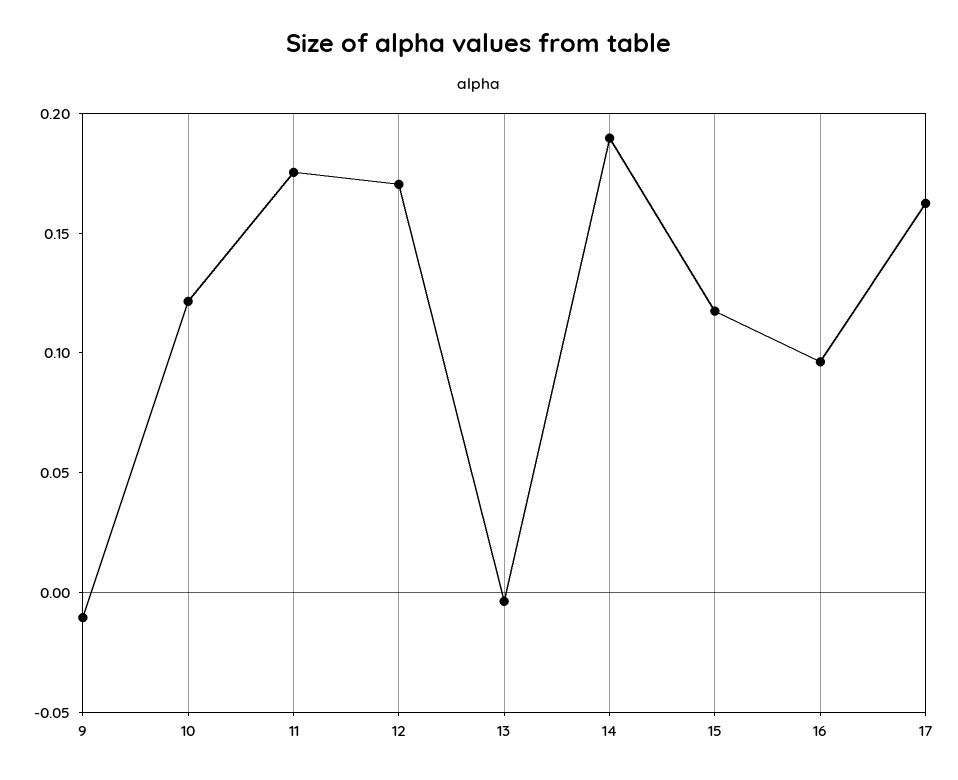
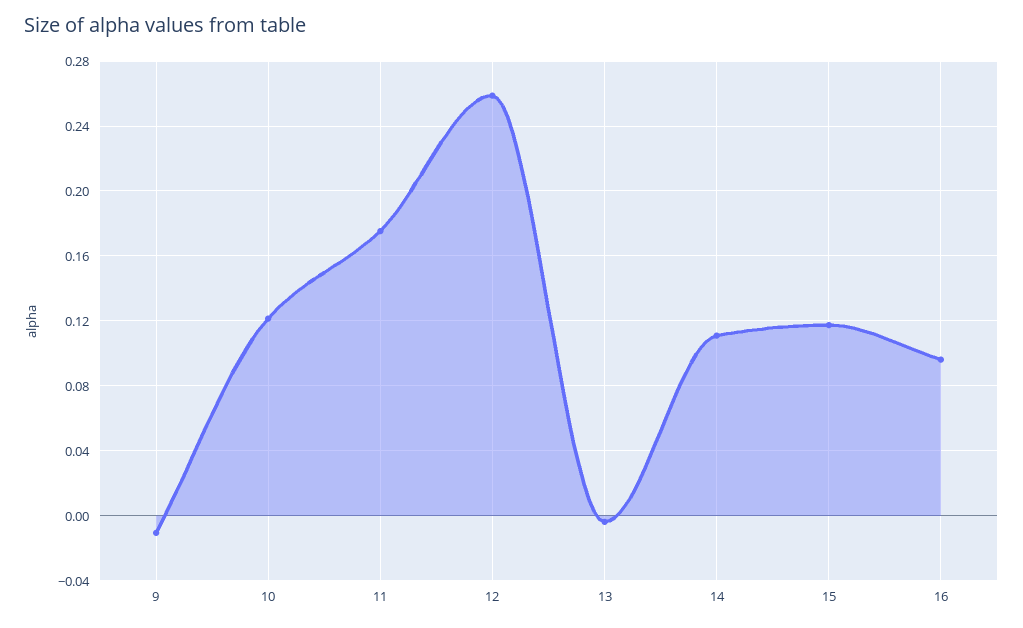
12: 0.17 -> 0.26
14: 0.19 -> 0.11
17: 0.16 -> none

